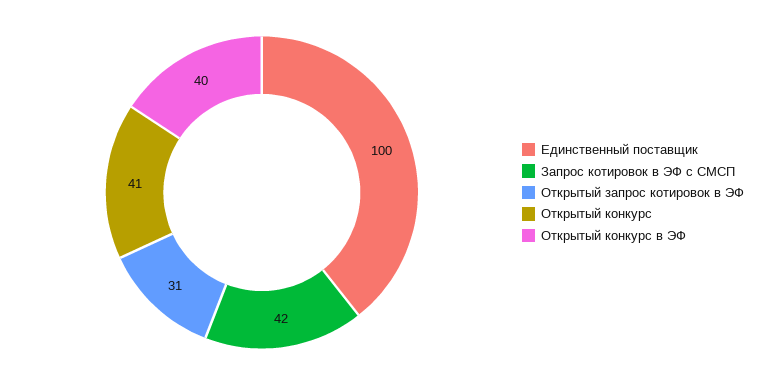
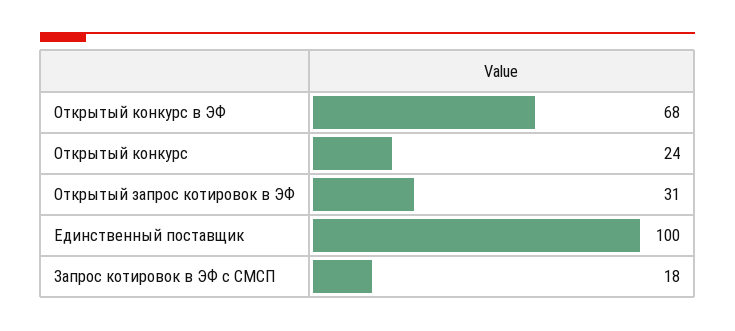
Запрос котировок в ЭФ с СМСП: 42 -> 18
Открытый конкурс: 41 -> 24
Открытый конкурс в ЭФ: 40 -> 68

